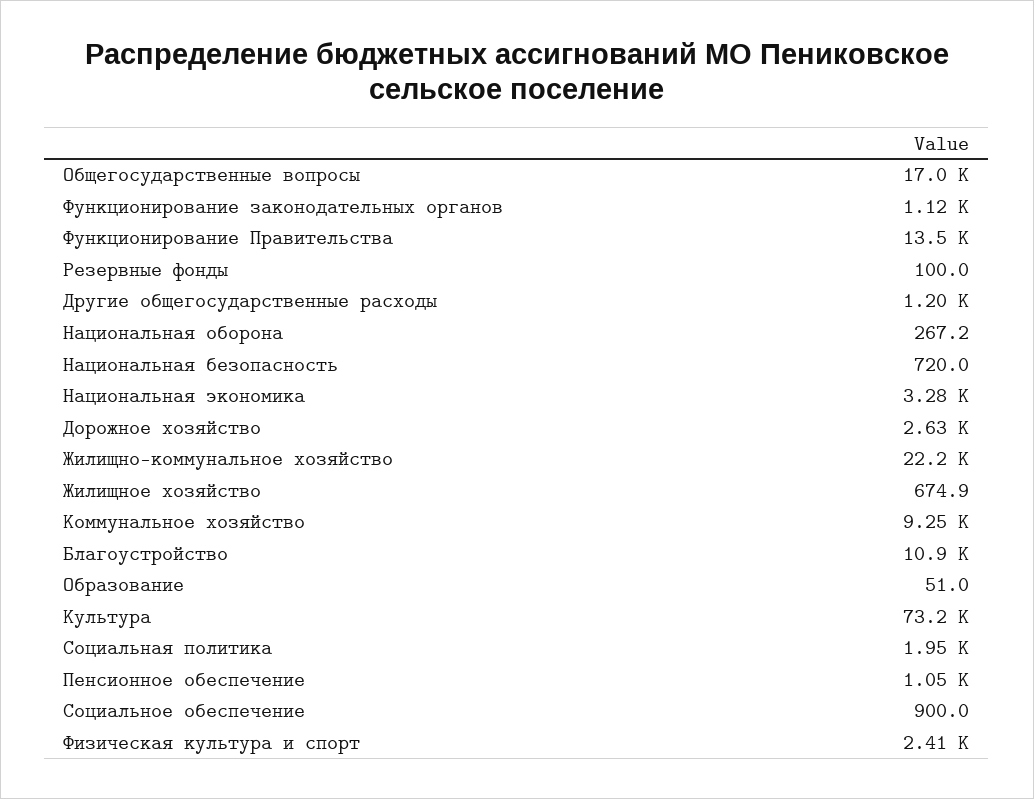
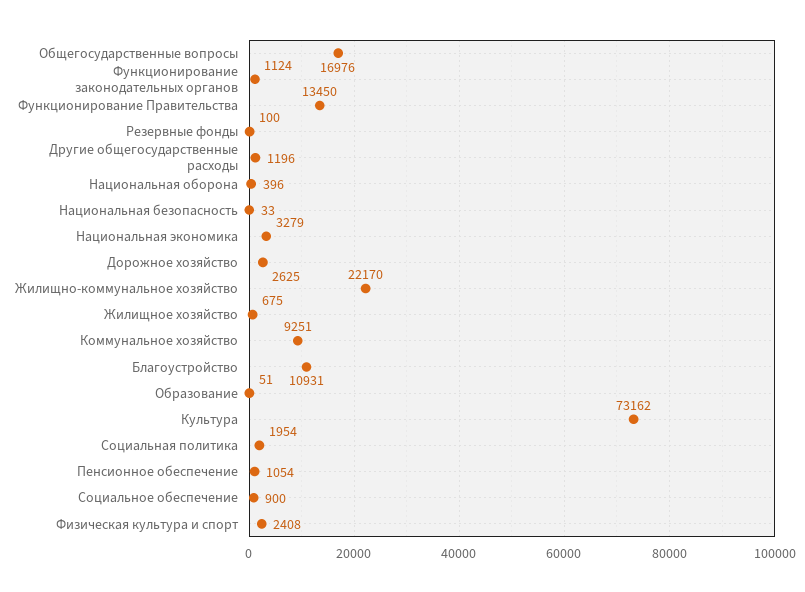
Национальная оборона: 267.2 -> 396
Национальная безопасность: 720 -> 33

